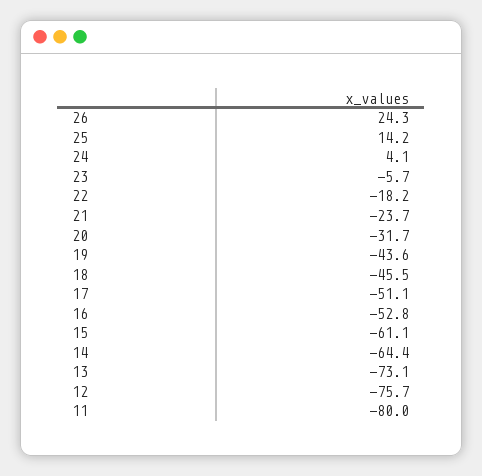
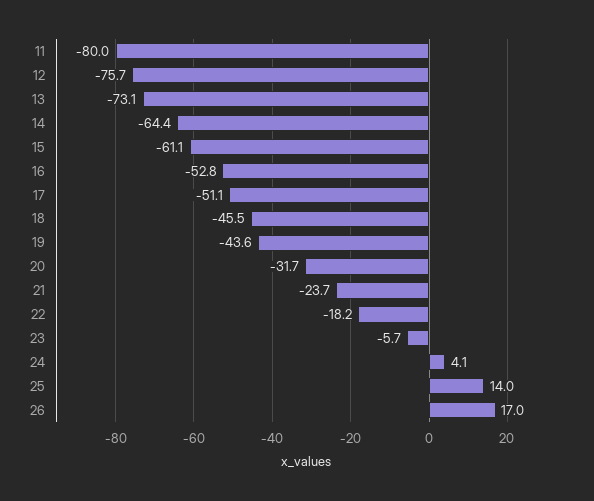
26: 24.3 -> 17
25: 14.2 -> 14

